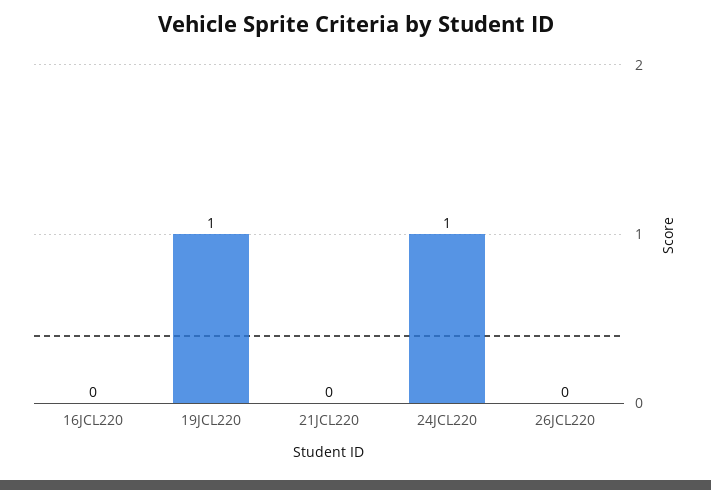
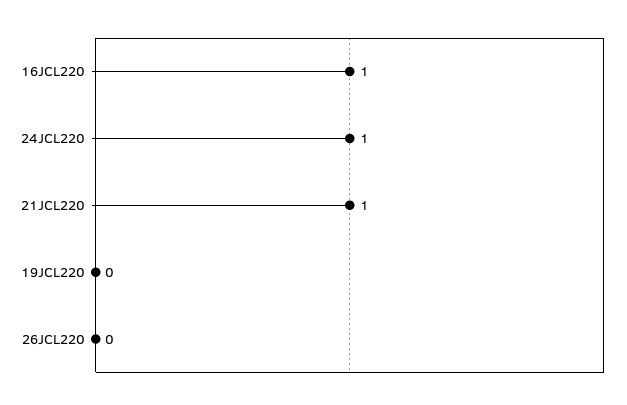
16JCL220: 0 -> 1
19JCL220: 1 -> 0
21JCL220: 0 -> 1

